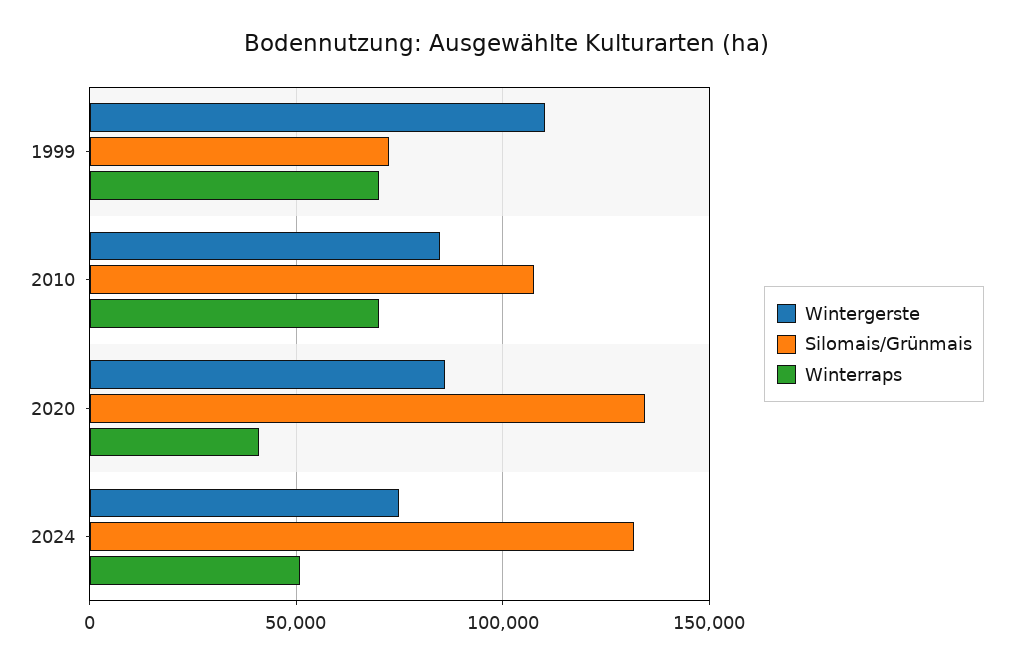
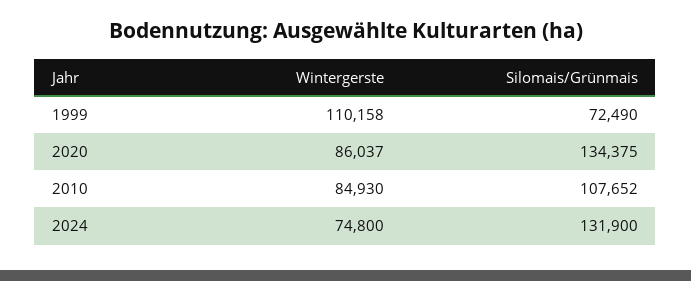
Winterraps, 1999: 70000 -> none
Winterraps, 2010: 70000 -> none
Winterraps, 2020: 40000 -> none
Winterraps, 2024: 50000 -> none

